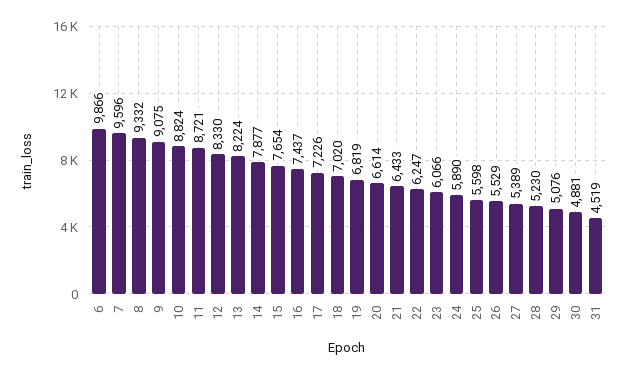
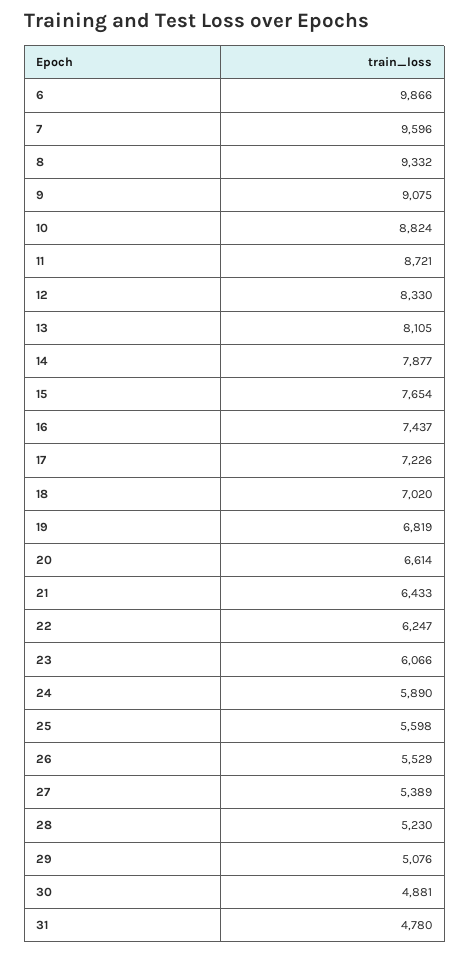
13: 8224 -> 8105
31: 4519 -> 4780

